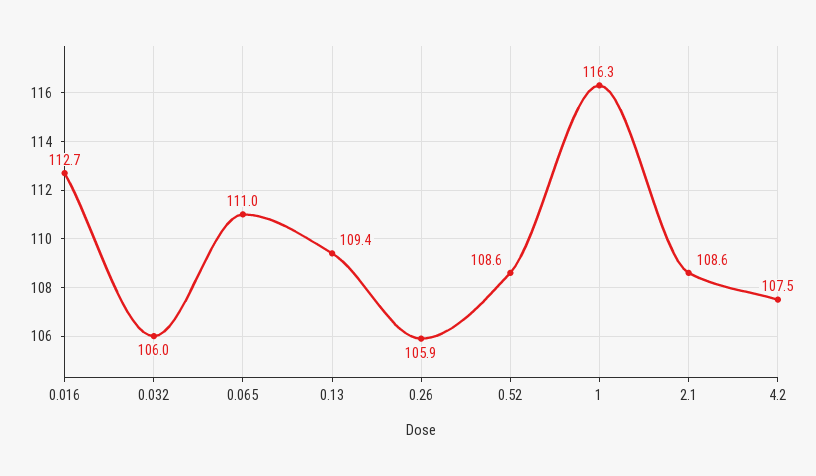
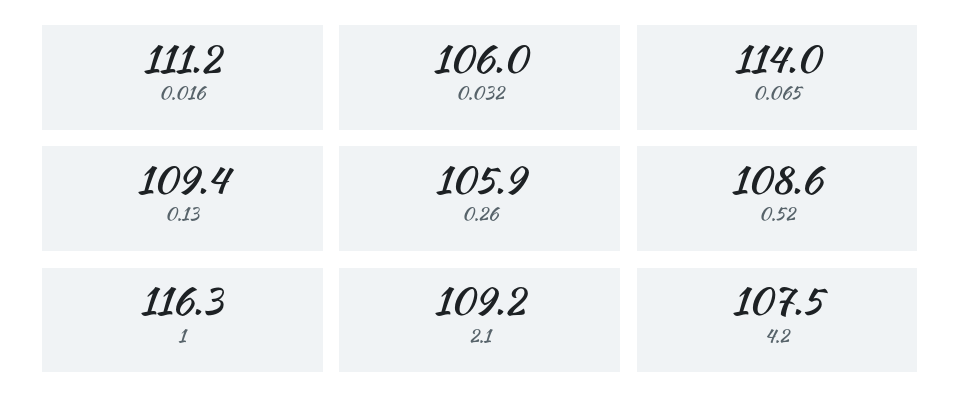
0.016: 112.7 -> 111.2
0.065: 111 -> 114
2.1: 108.6 -> 109.2

